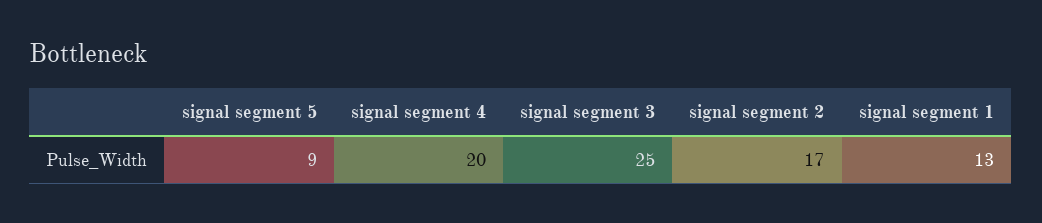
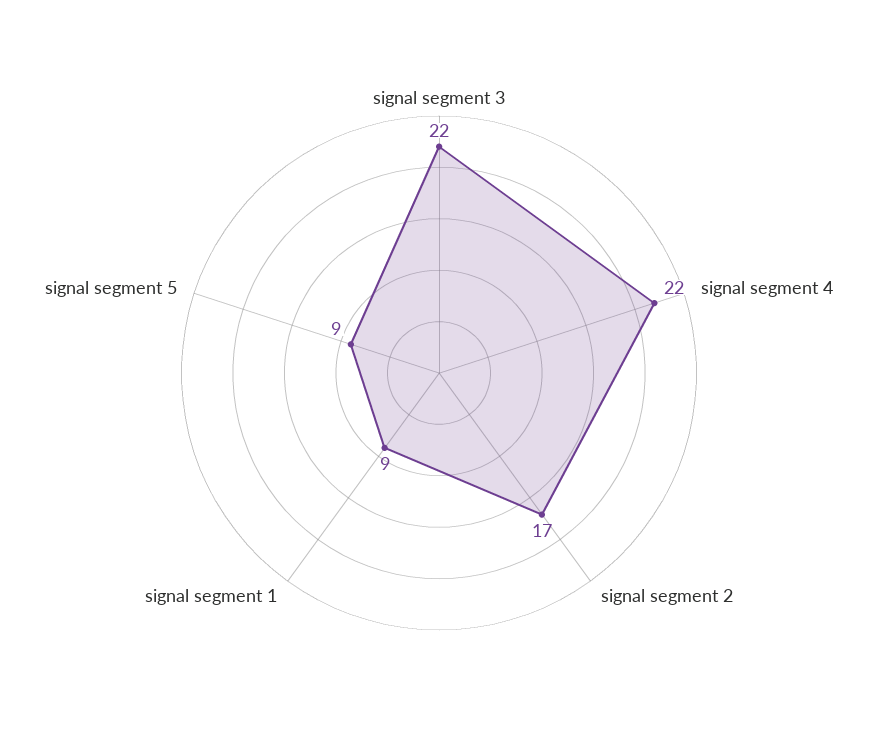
signal segment 4: 20 -> 22
signal segment 3: 25 -> 22
signal segment 1: 13 -> 9

